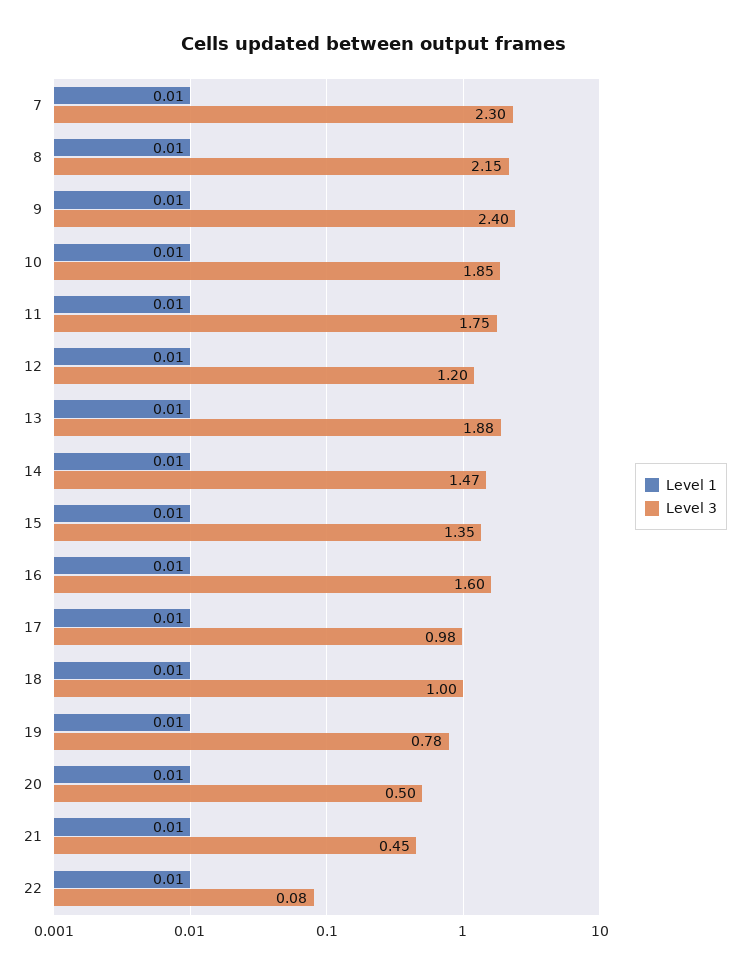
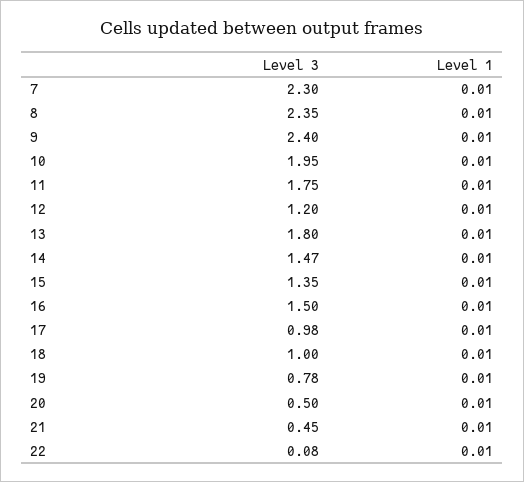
Level 3, 8: 2.15 -> 2.35
Level 3, 10: 1.85 -> 1.95
Level 3, 13: 1.88 -> 1.8
Level 3, 16: 1.6 -> 1.5

